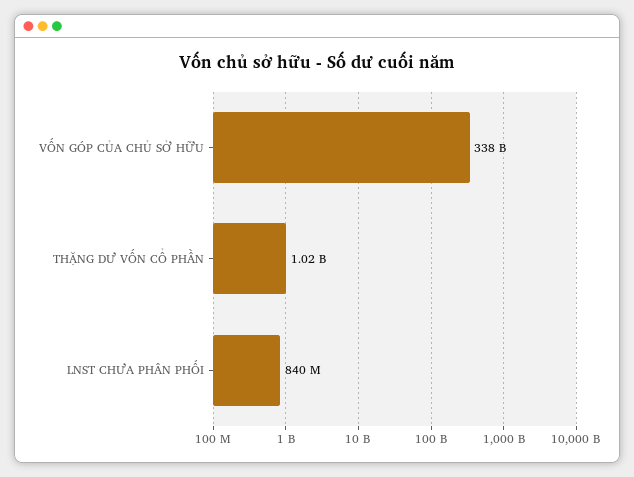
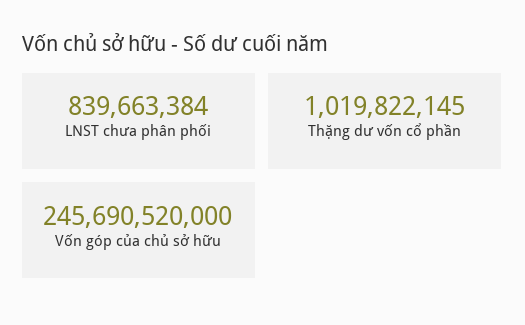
VỐN GÓP CỦA CHỦ SỞ HỮU: 338000000000 -> 245690520000

